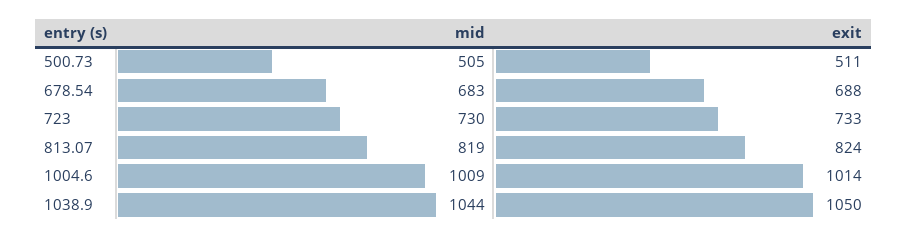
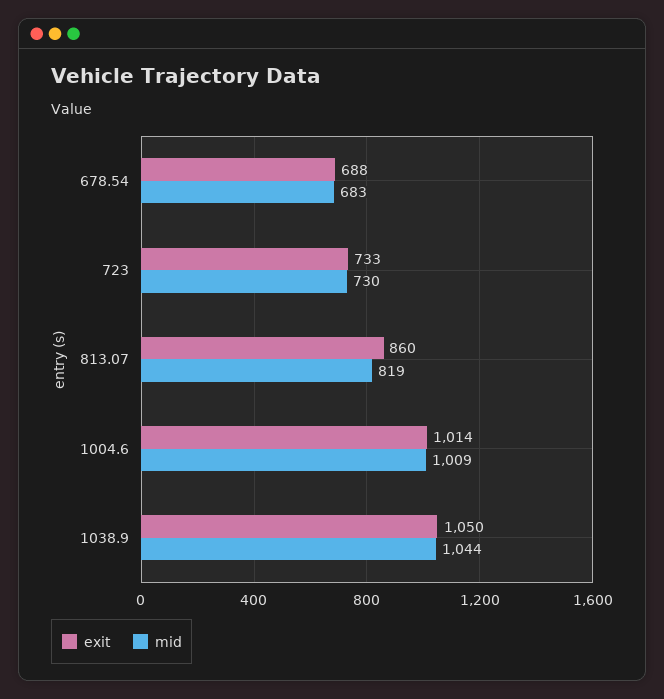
mid, 500.73: 505 -> none
exit, 500.73: 511 -> none
exit, 813.07: 824 -> 860

